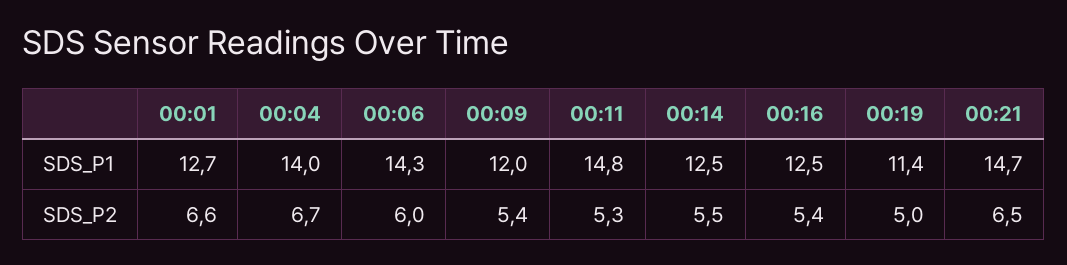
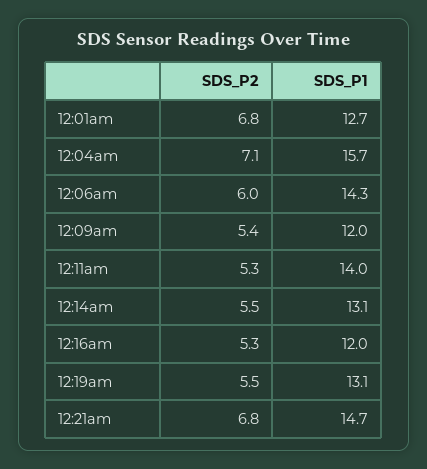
00:04, SDS_P1: 14 -> 15.7
00:11, SDS_P1: 14.8 -> 14
00:14, SDS_P1: 12.5 -> 13.1
00:16, SDS_P1: 12.5 -> 12
00:19, SDS_P1: 11.4 -> 13.1
00:01, SDS_P2: 6.6 -> 6.8
00:04, SDS_P2: 6.7 -> 7.1
00:16, SDS_P2: 5.4 -> 5.3
00:19, SDS_P2: 5 -> 5.5
00:21, SDS_P2: 6.5 -> 6.8

